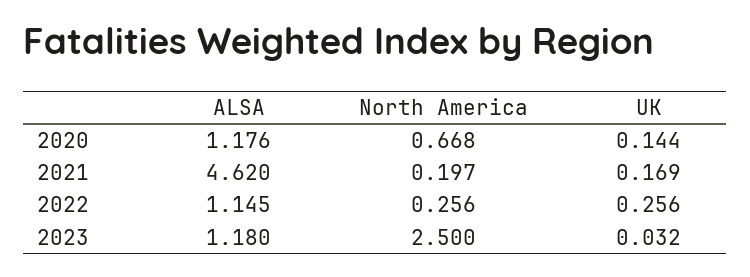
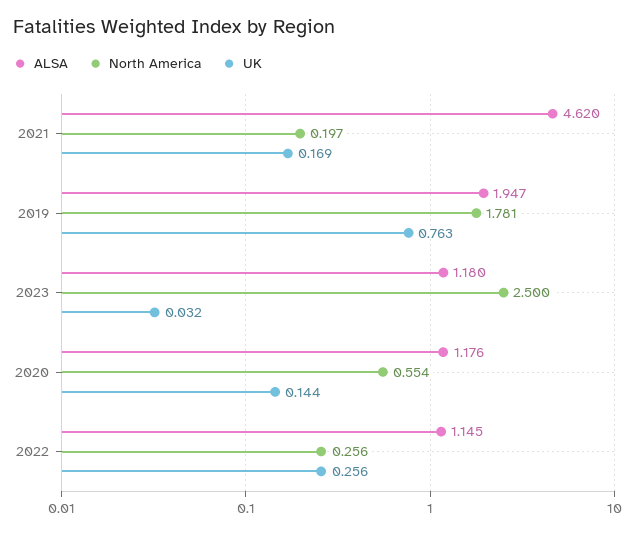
North America, 2020: 0.668 -> 0.554
ALSA, 2019: none -> 1.947
North America, 2019: none -> 1.781
UK, 2019: none -> 0.763

